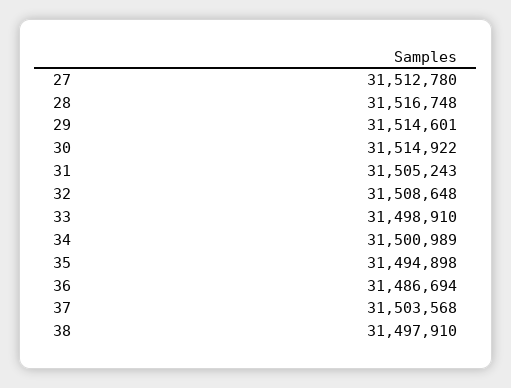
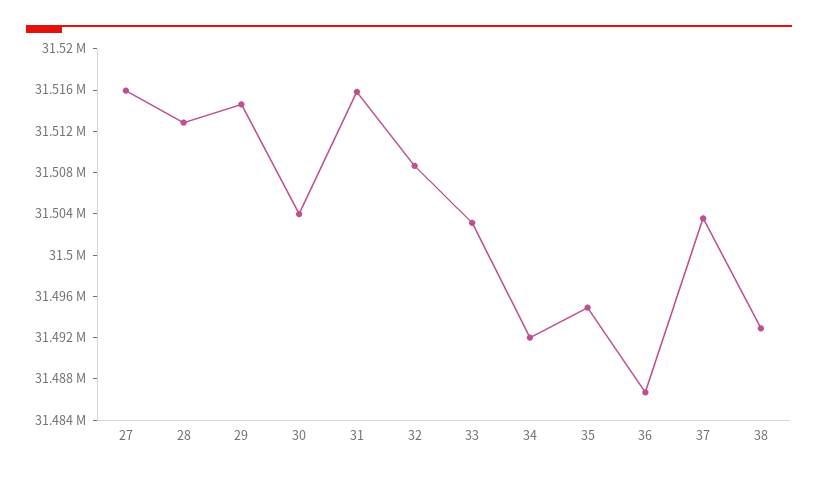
27: 31512780 -> 31516000
28: 31516748 -> 31513000
30: 31514922 -> 31504000
31: 31505243 -> 31516000
33: 31498910 -> 31503000
34: 31500989 -> 31492000
38: 31497910 -> 31493000

